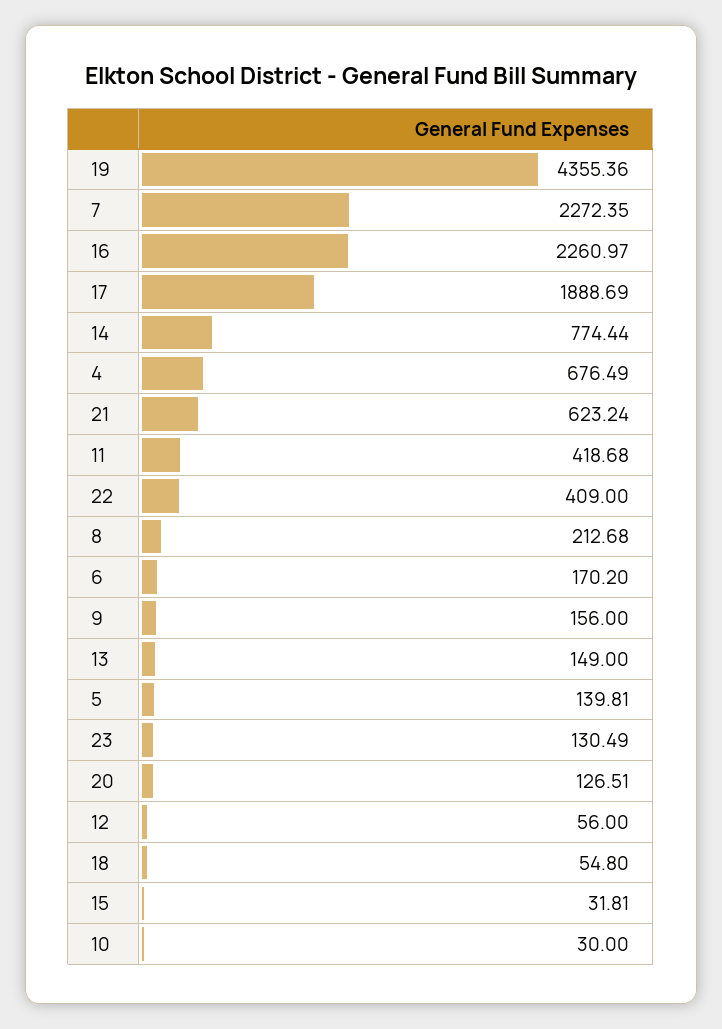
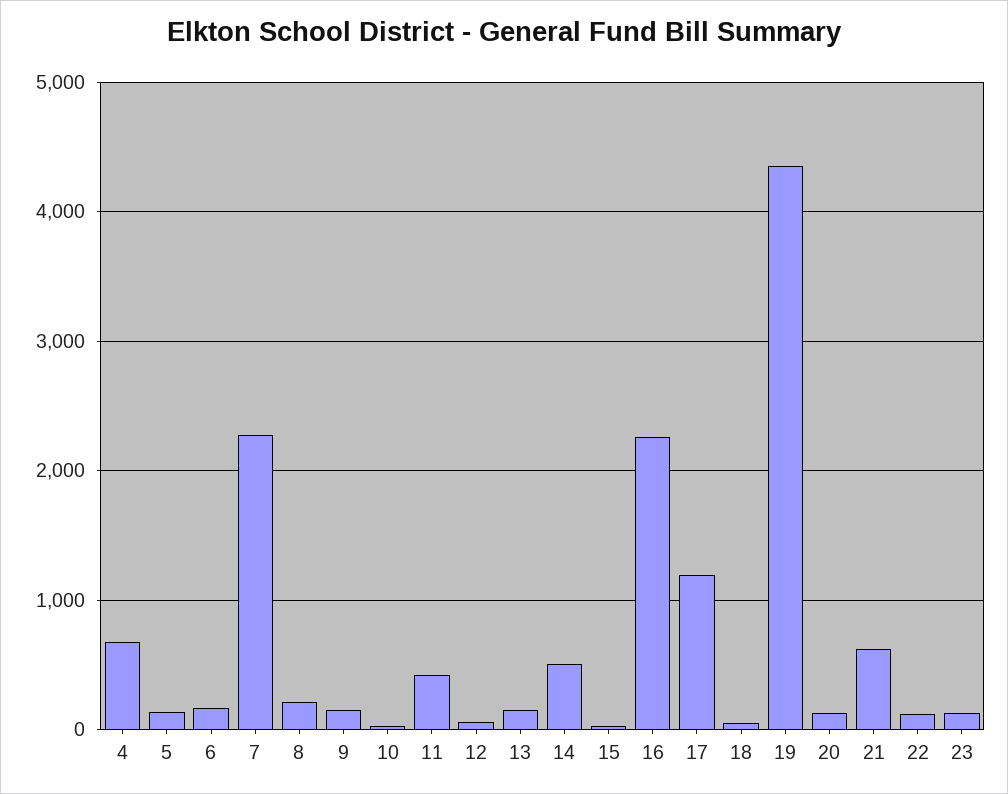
17: 1888.69 -> 1200
14: 774.44 -> 500
22: 409 -> 100

